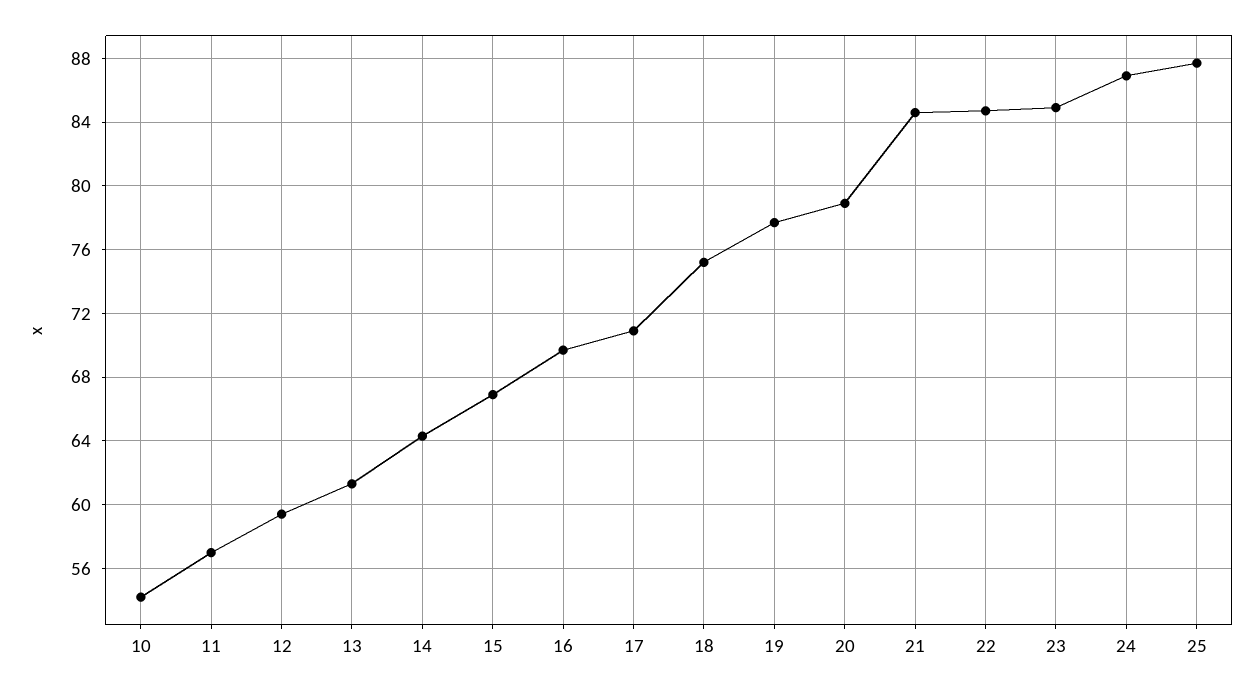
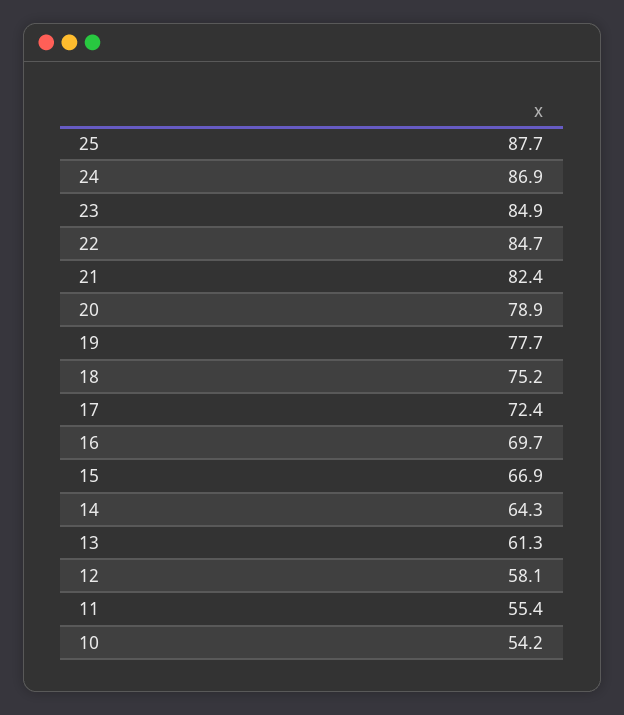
11: 57 -> 55.4
12: 59.5 -> 58.1
17: 71 -> 72.4
21: 84.5 -> 82.4

